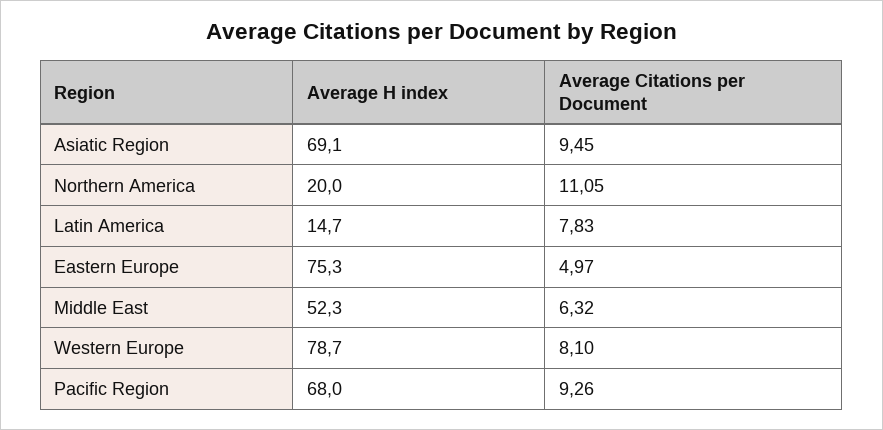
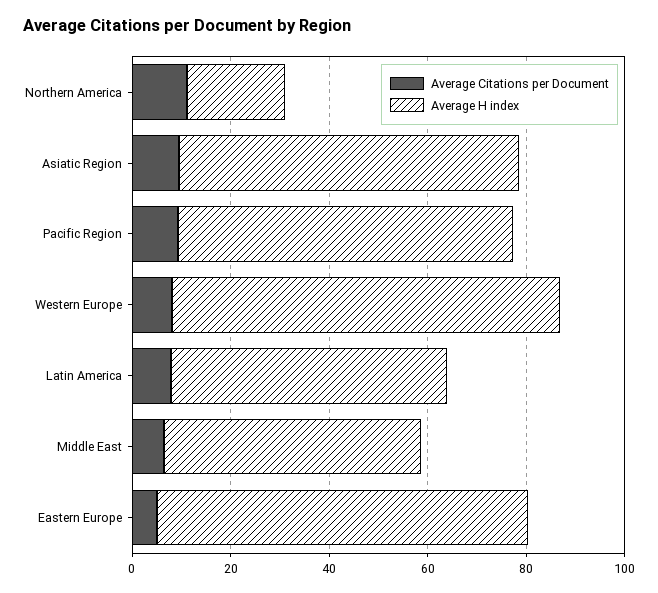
Average H index, Latin America: 14.7 -> 55

